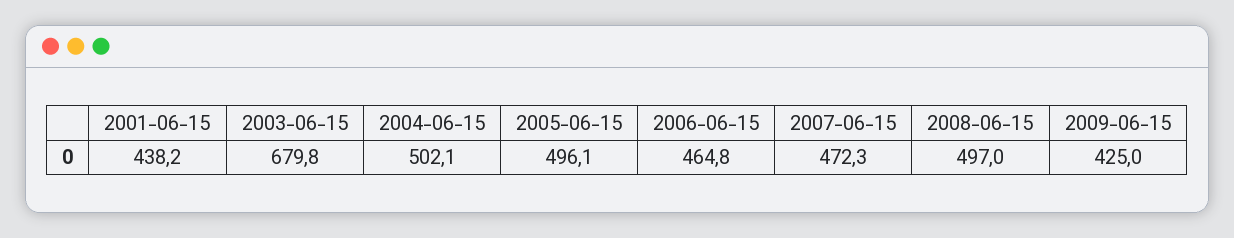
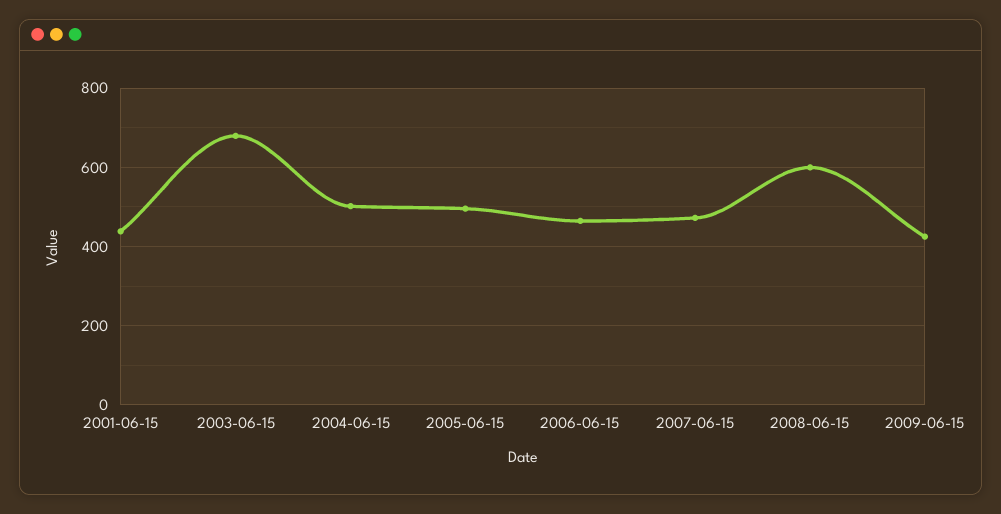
2008-06-15: 497 -> 600

